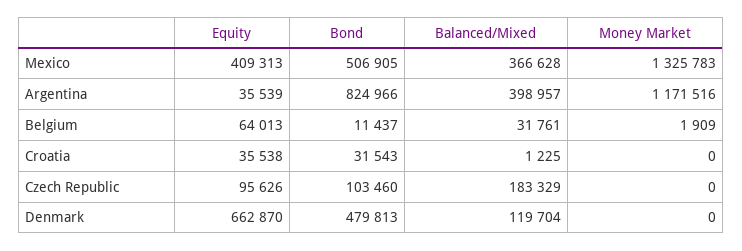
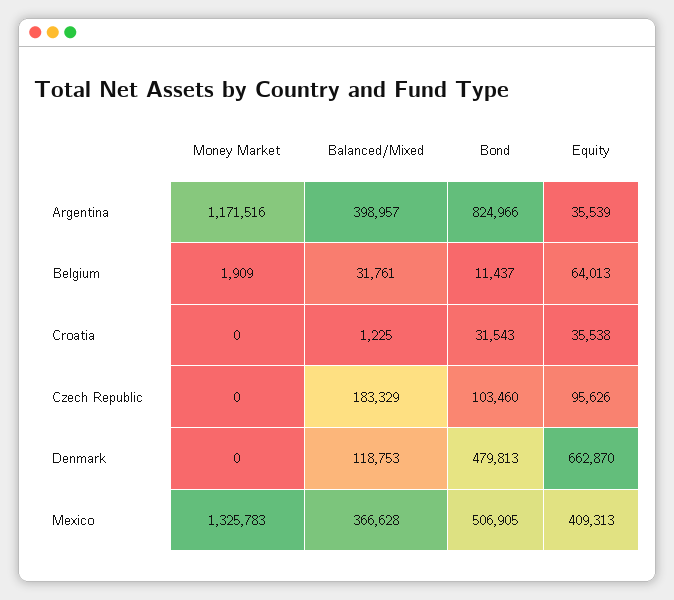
Balanced/Mixed, Denmark: 119704 -> 118753

